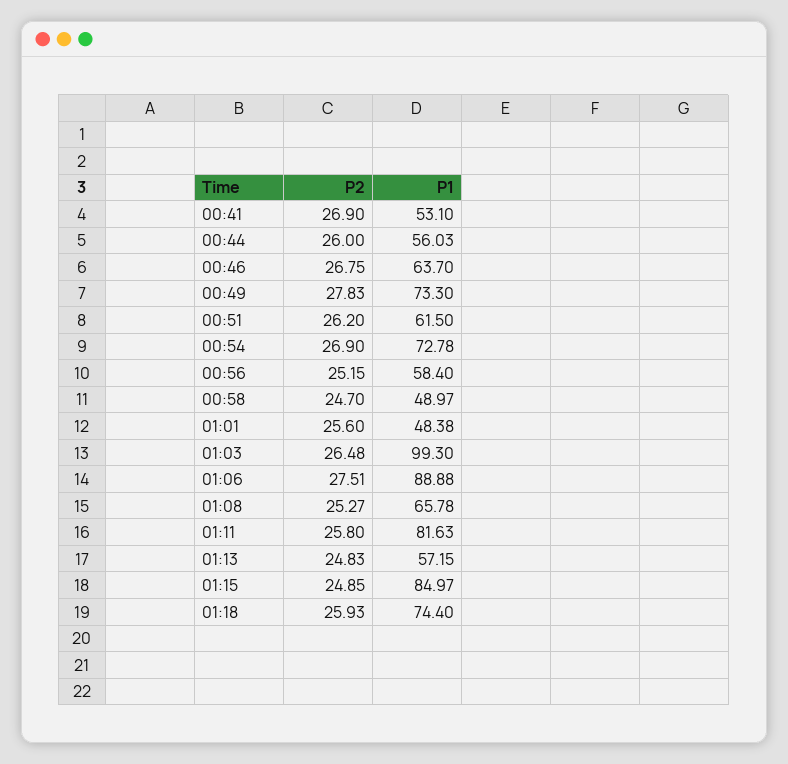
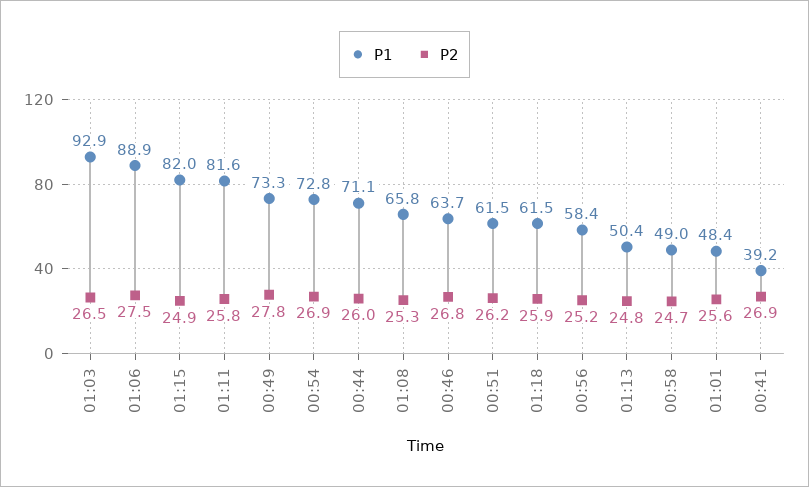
P1, 00:41: 53.1 -> 39.2
P1, 00:44: 56.03 -> 71.1
P1, 01:03: 99.3 -> 92.9
P1, 01:13: 57.15 -> 50.4
P1, 01:15: 84.97 -> 82
P1, 01:18: 74.4 -> 61.5

